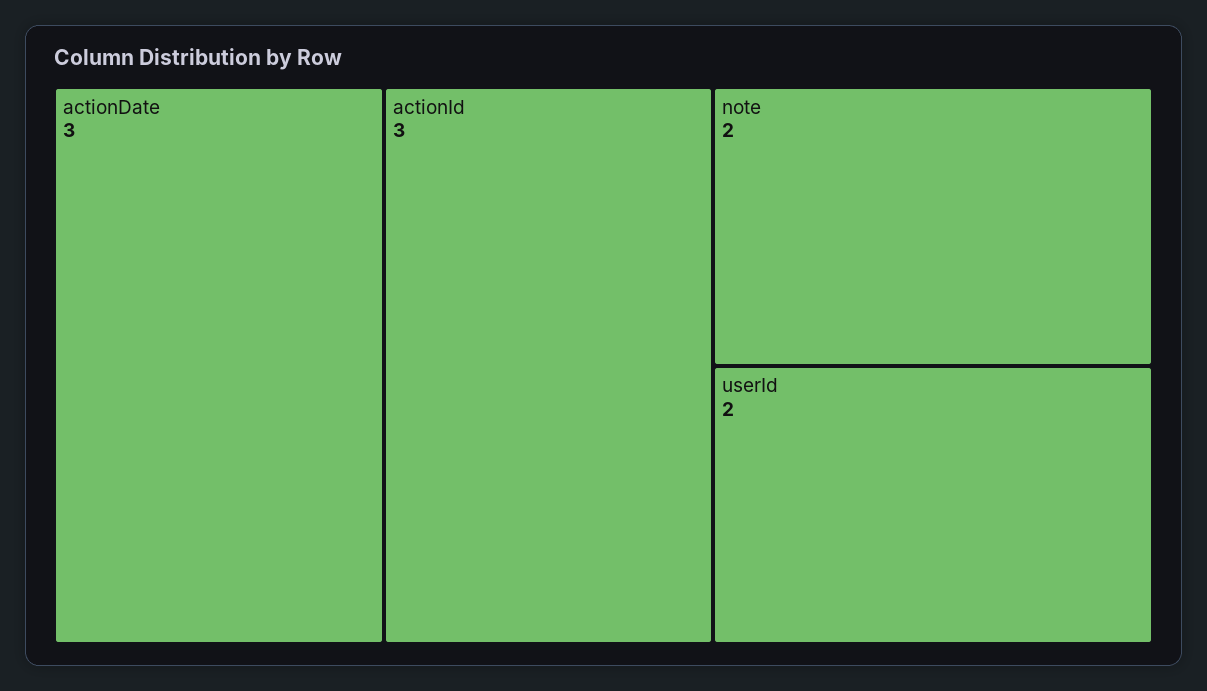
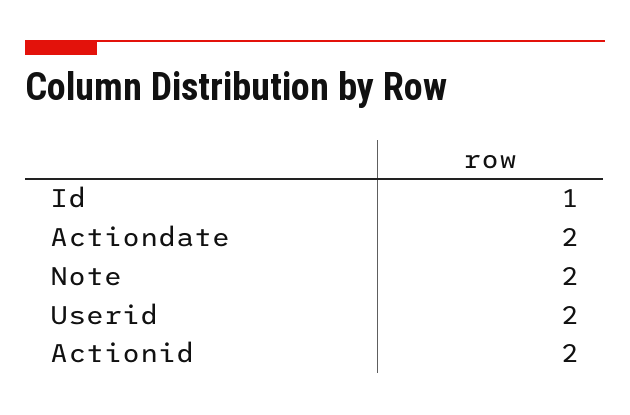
actionDate: 3 -> 2
actionId: 3 -> 2
Id: none -> 1

